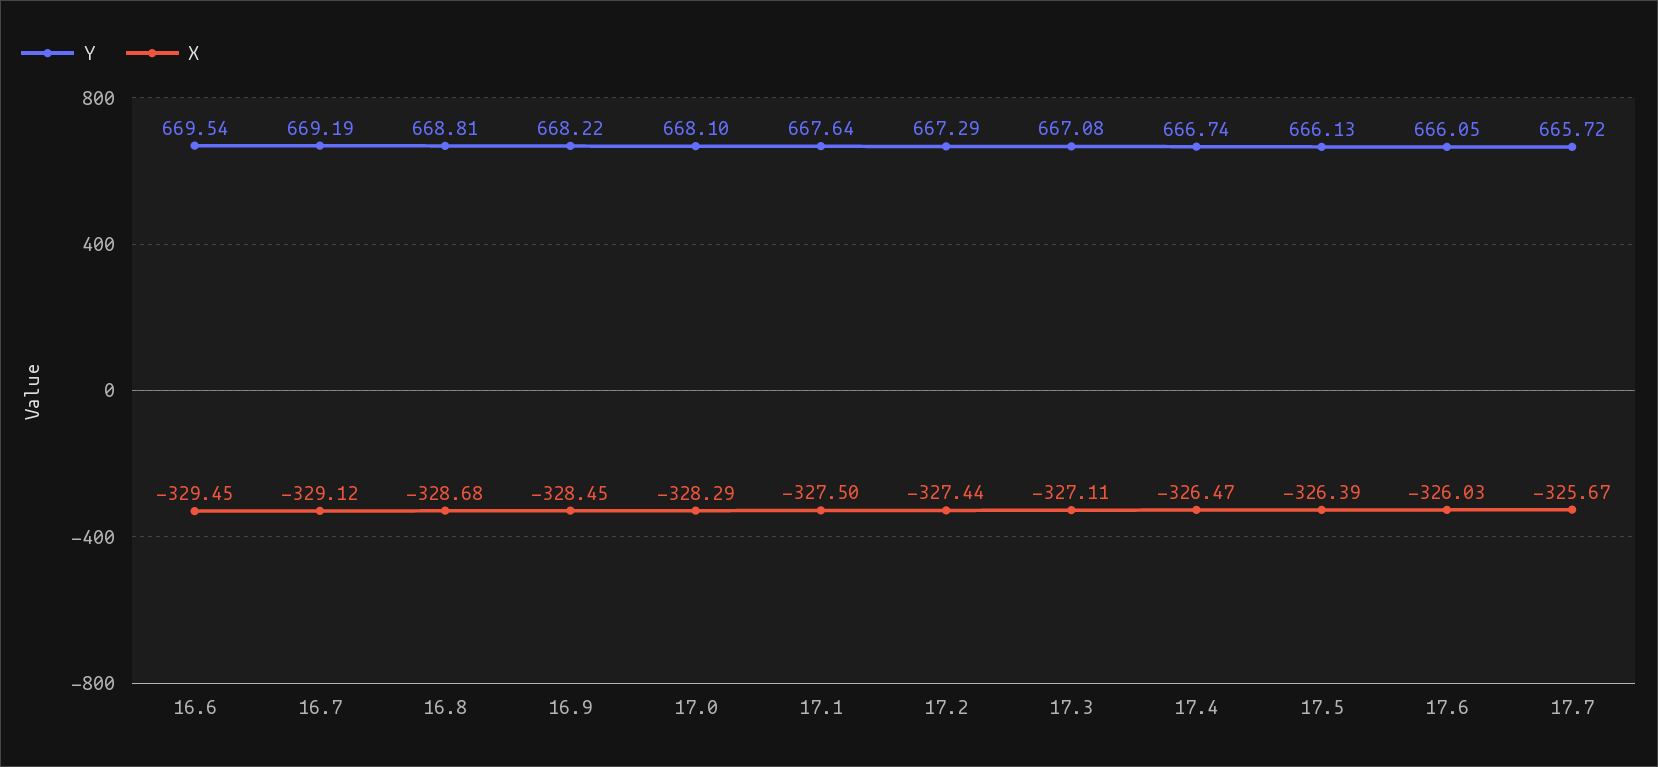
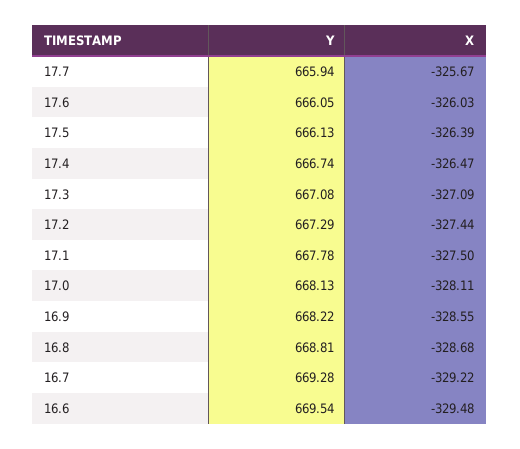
X, 16.6: -329.45 -> -329.48
Y, 16.7: 669.19 -> 669.28
X, 16.7: -329.12 -> -329.22
X, 16.9: -328.45 -> -328.55
Y, 17.0: 668.1 -> 668.13
X, 17.0: -328.29 -> -328.11
Y, 17.1: 667.64 -> 667.78
X, 17.3: -327.11 -> -327.09
Y, 17.7: 665.72 -> 665.94

